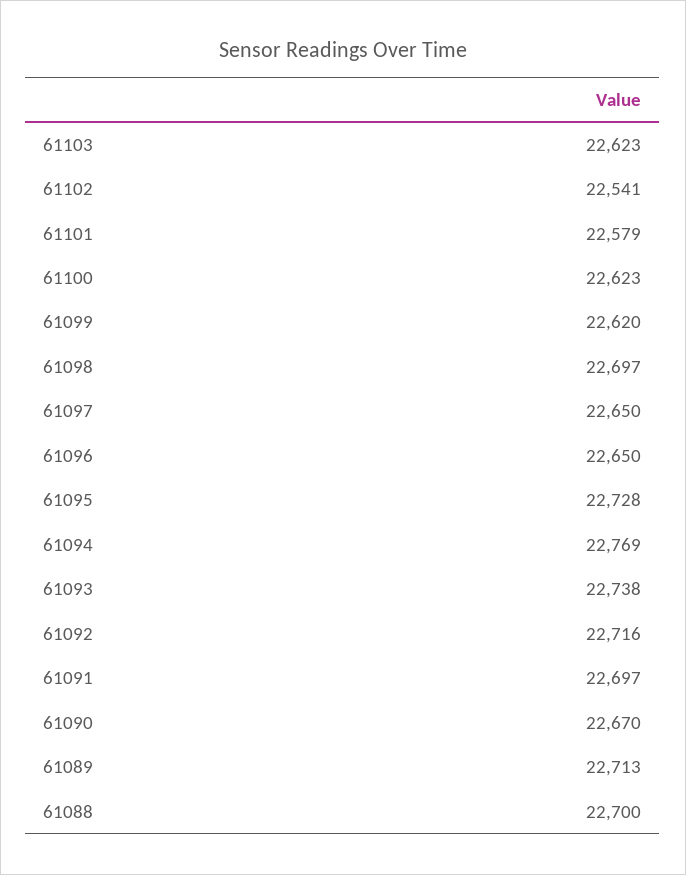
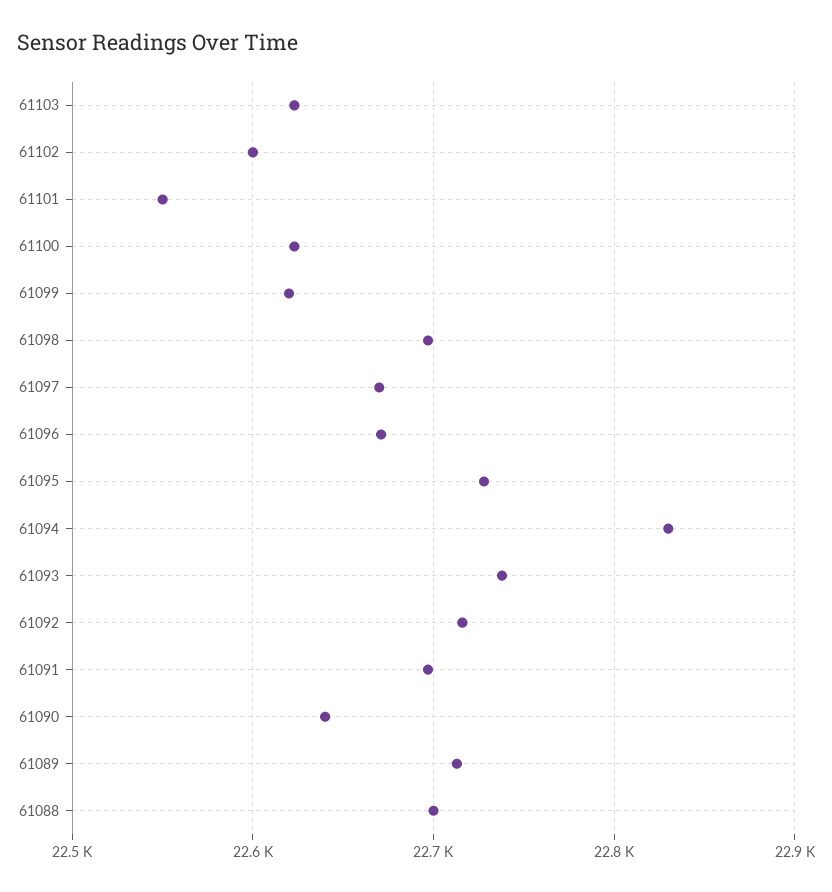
61102: 22541 -> 22600
61101: 22579 -> 22550
61097: 22650 -> 22670
61096: 22650 -> 22670
61094: 22769 -> 22830
61090: 22670 -> 22640

